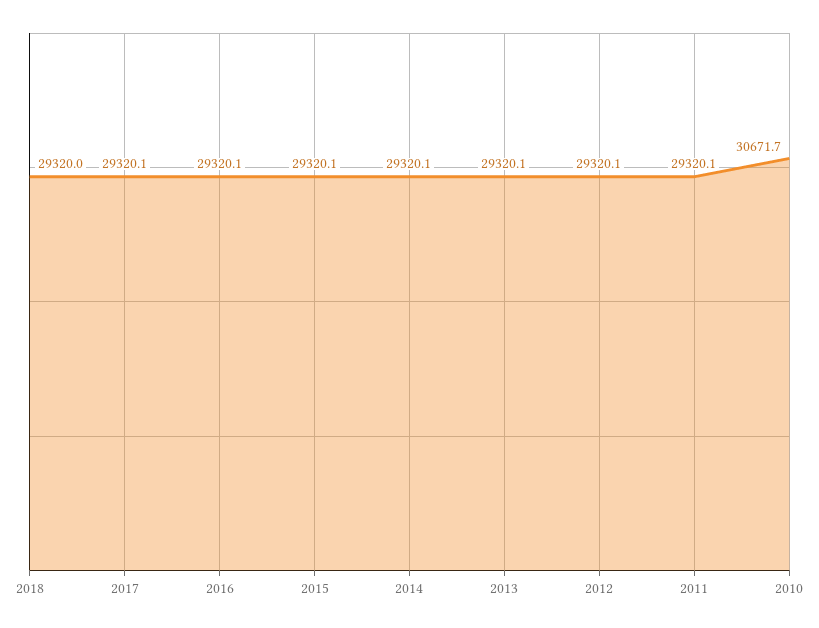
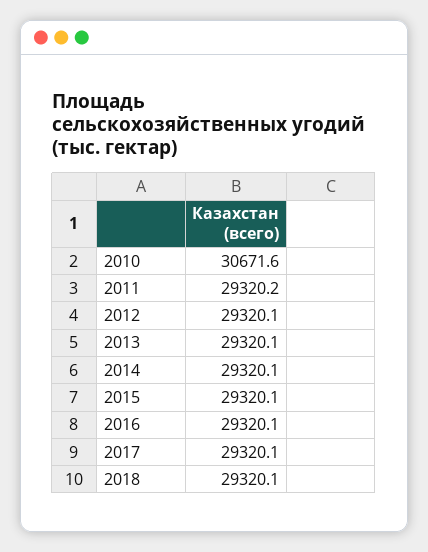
2018: 29320 -> 29320.1
2011: 29320.1 -> 29320.2
2010: 30671.7 -> 30671.6

